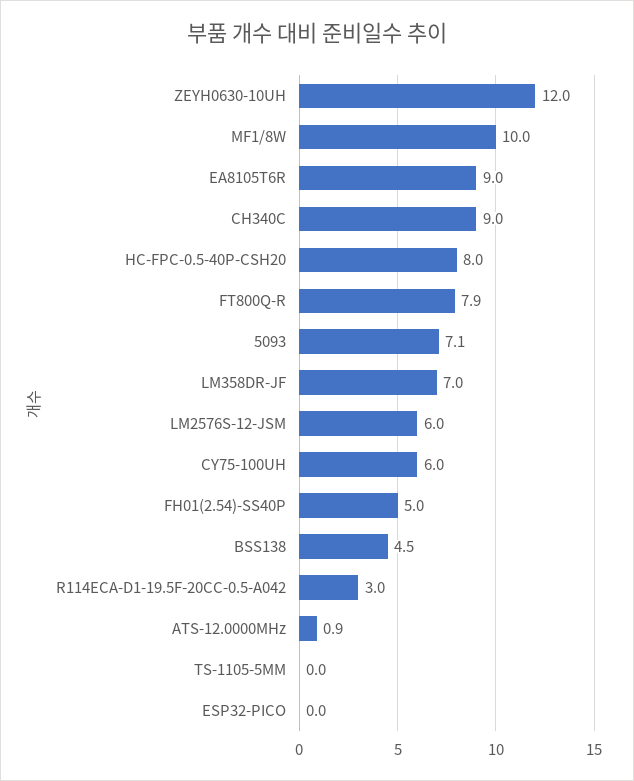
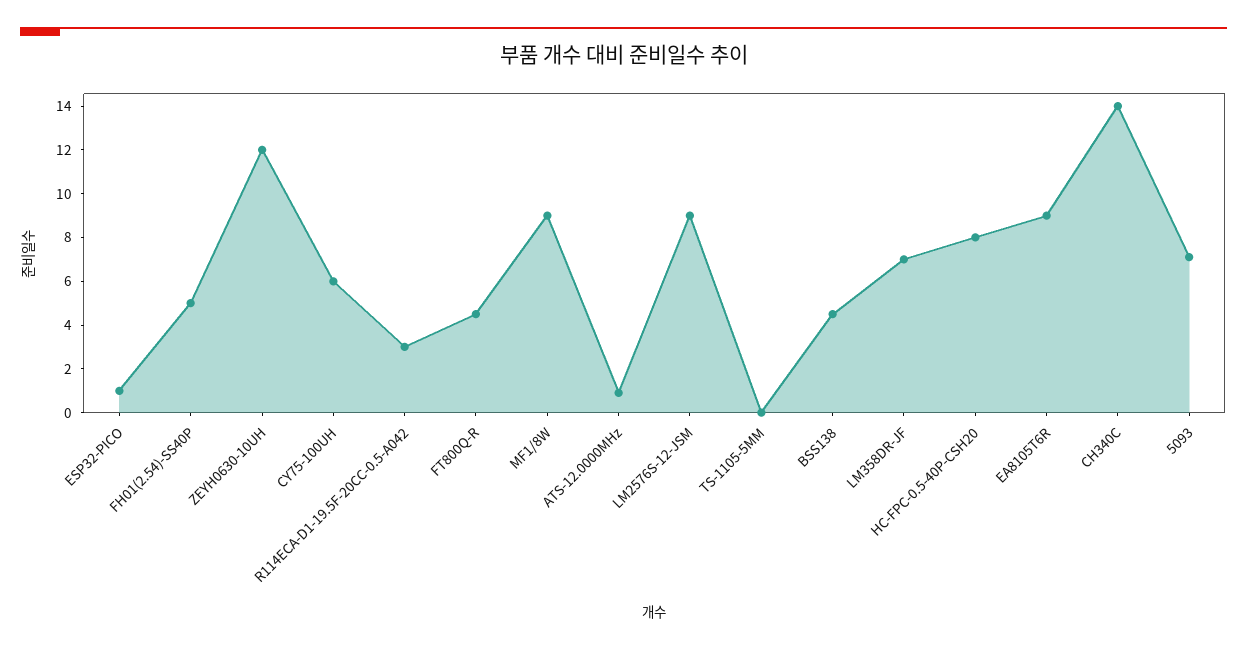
MF1/8W: 10 -> 9
CH340C: 9 -> 14
FT800Q-R: 7.9 -> 4.5
LM2576S-12-JSM: 6 -> 9
ESP32-PICO: 0 -> 1

